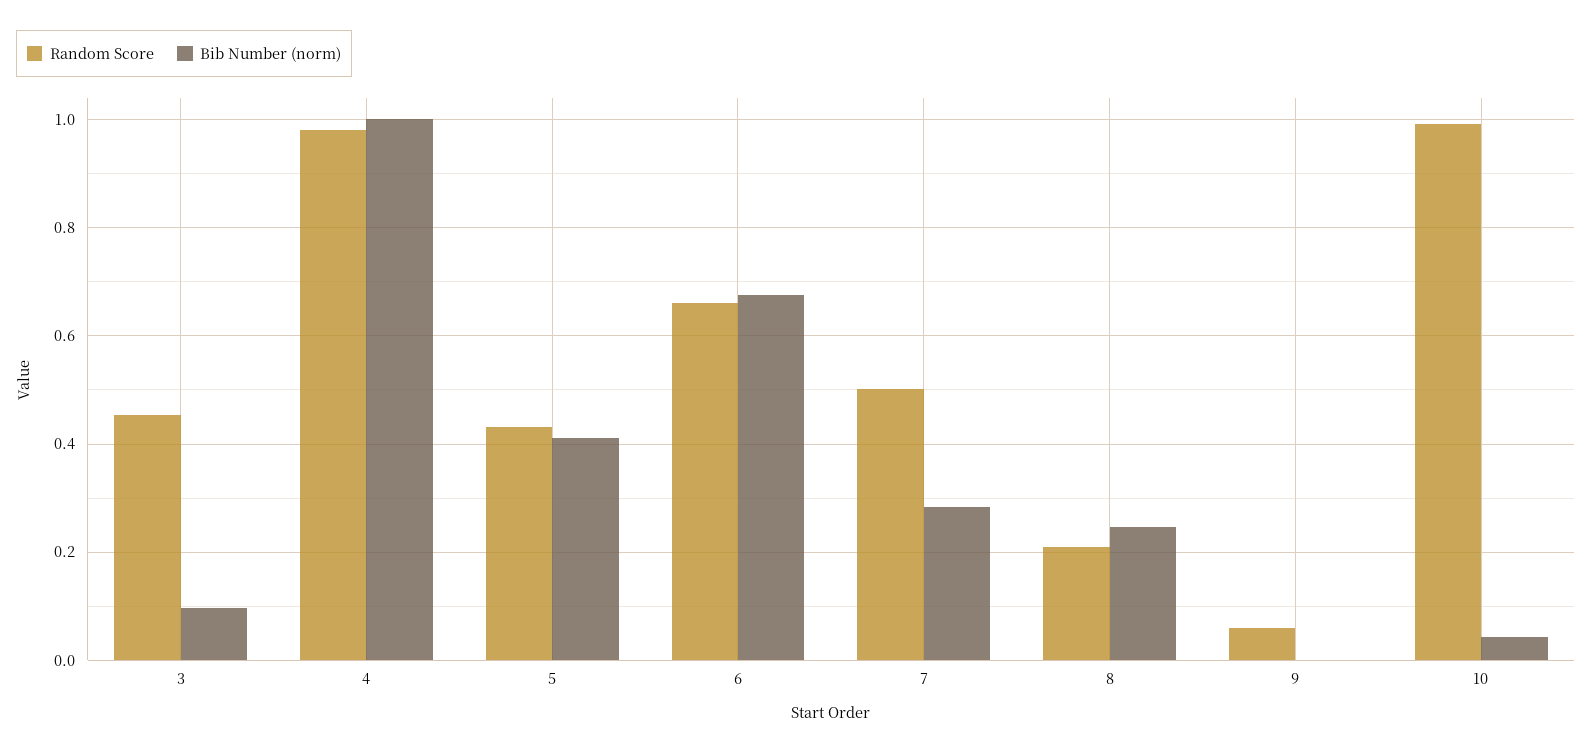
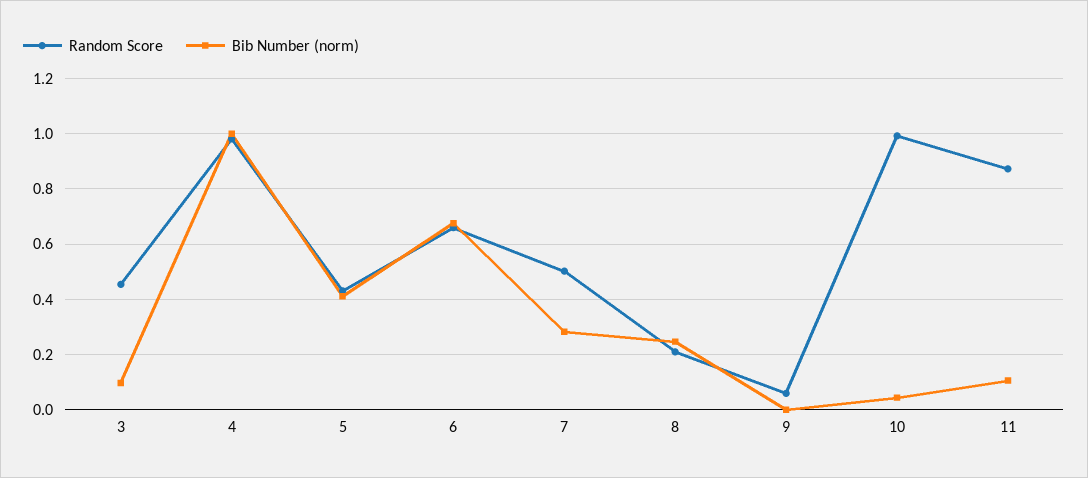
Random Score, 11: none -> 0.875
Bib Number (norm), 11: none -> 0.1

